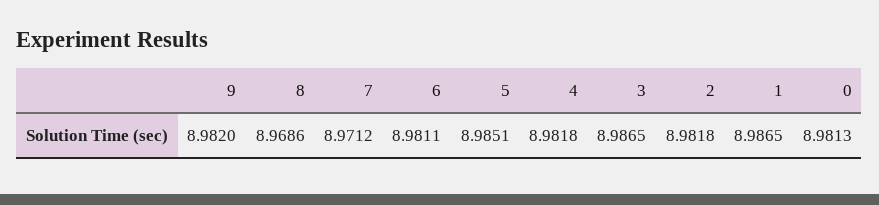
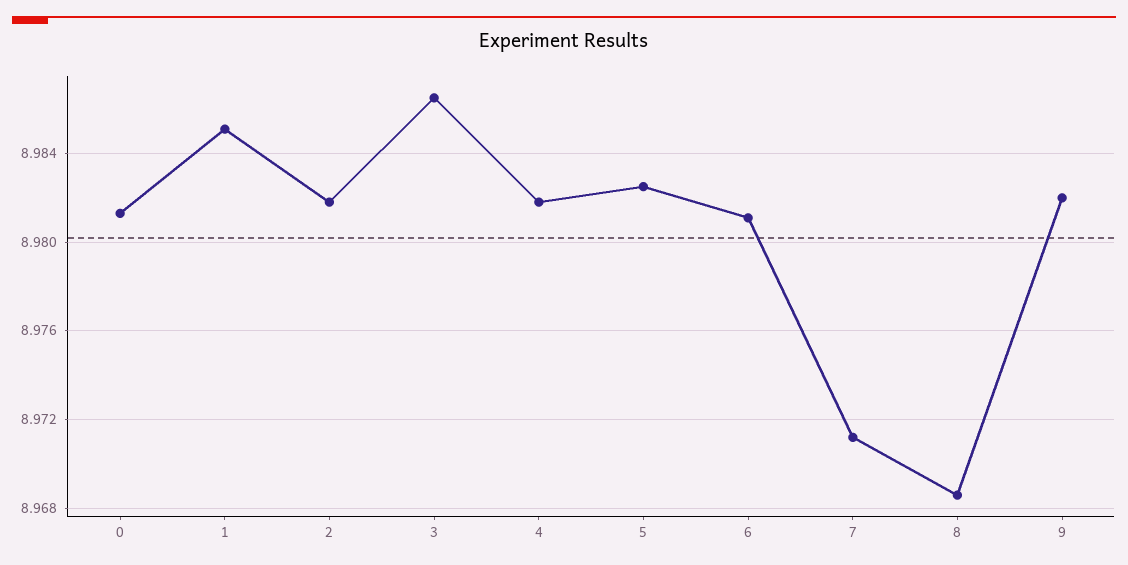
5: 8.9851 -> 8.9825
1: 8.9865 -> 8.985

